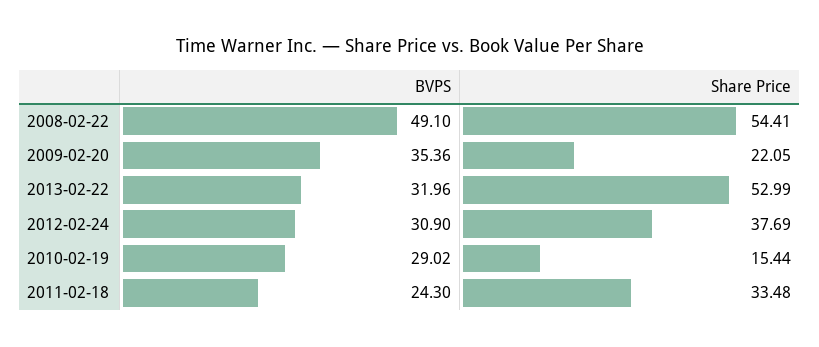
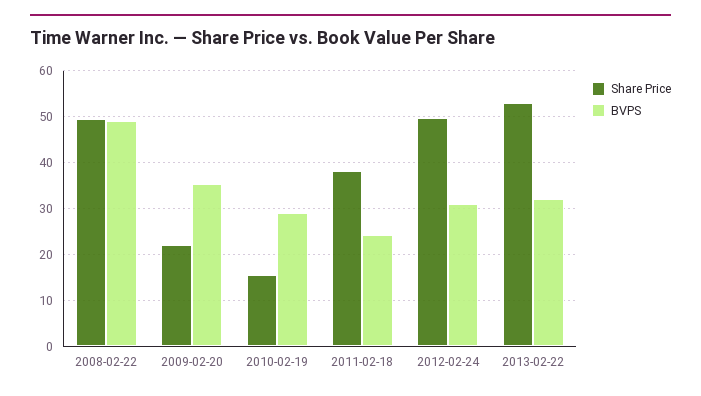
Share Price, 2008-02-22: 54.41 -> 50
Share Price, 2012-02-24: 37.69 -> 50
Share Price, 2011-02-18: 33.48 -> 38

